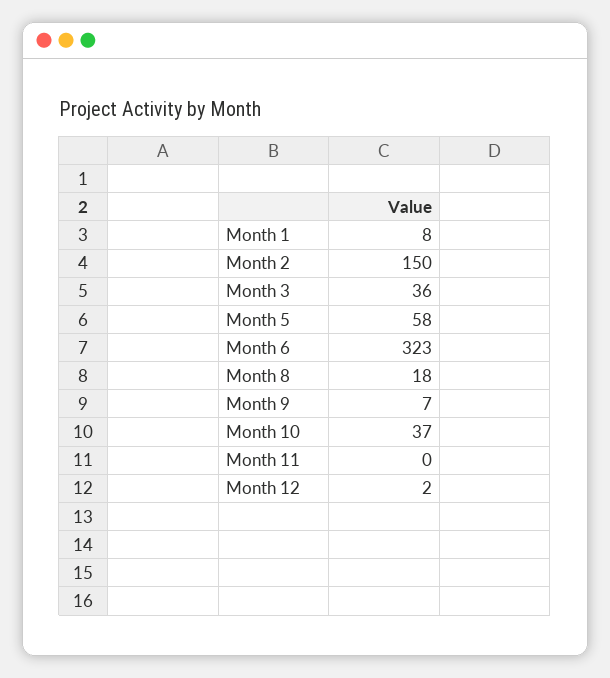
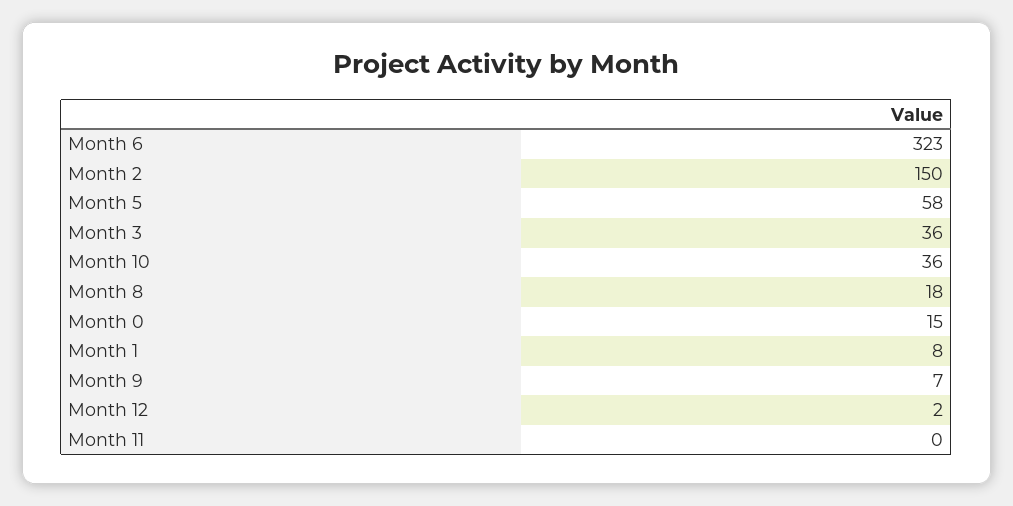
Month 10: 37 -> 36
Month 0: none -> 15

